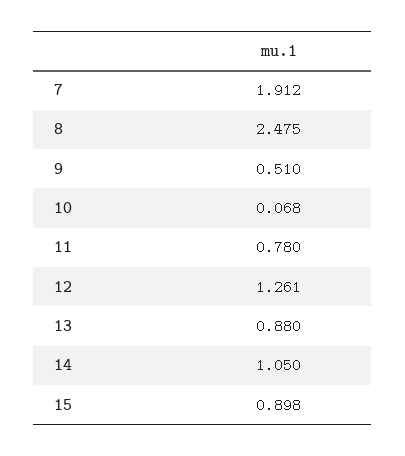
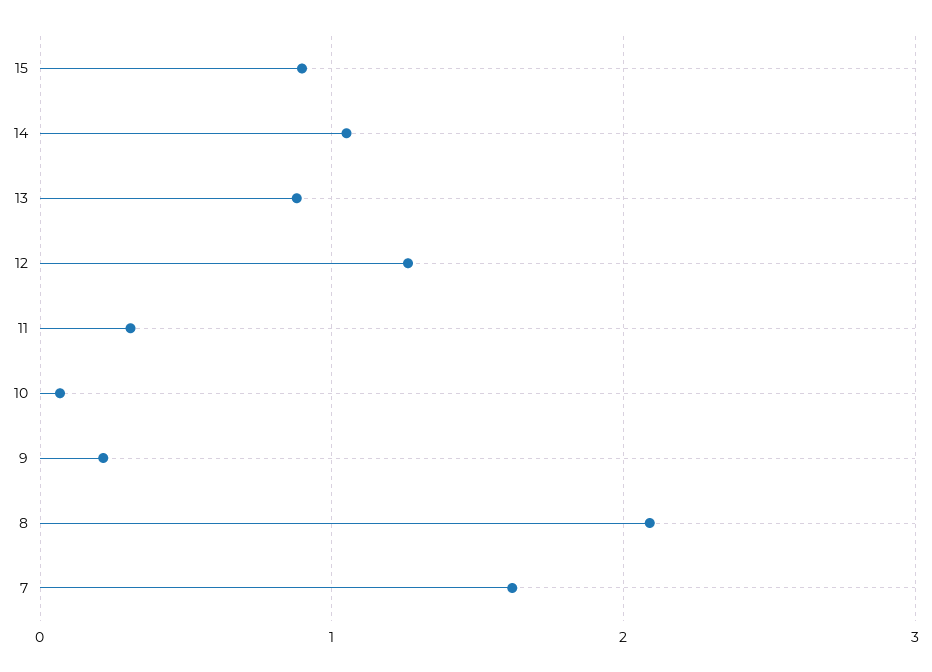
7: 1.912 -> 1.6
8: 2.475 -> 2.1
9: 0.51 -> 0.2
11: 0.78 -> 0.3

